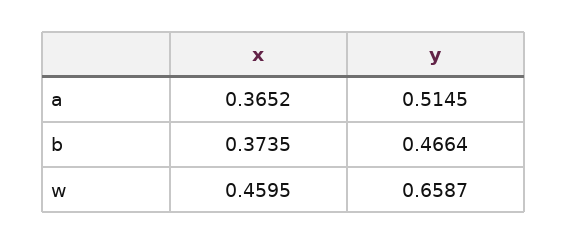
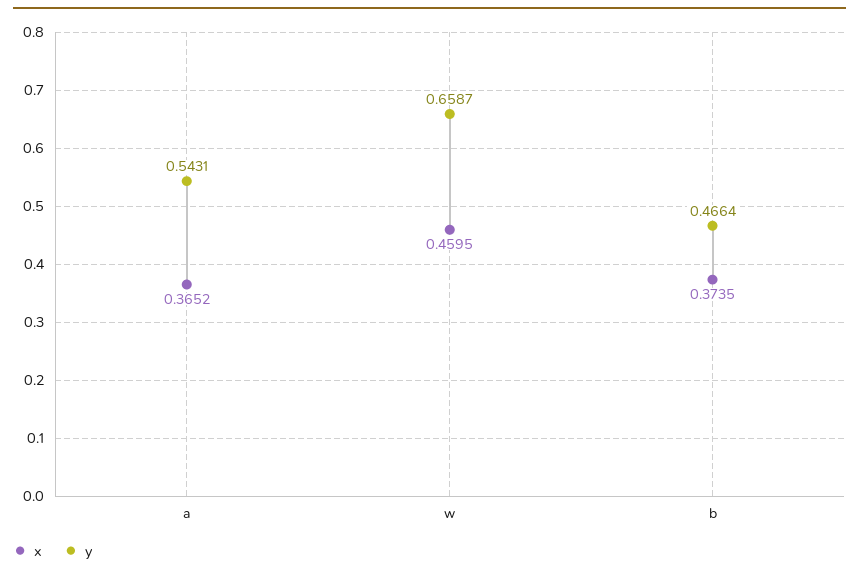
y, a: 0.5145 -> 0.5431

